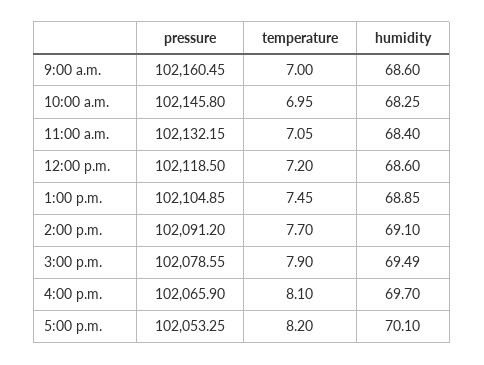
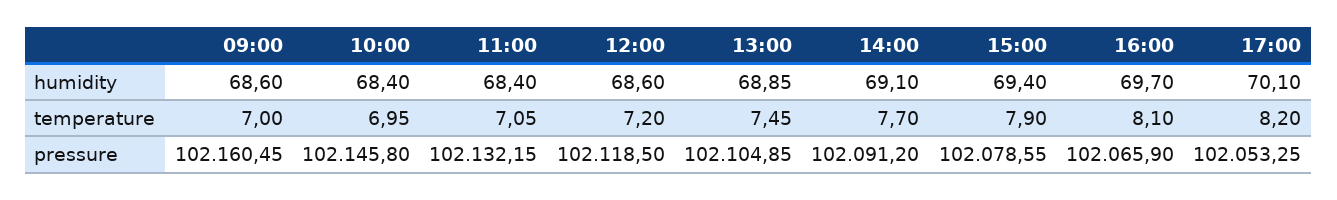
humidity, 10:00 a.m.: 68.25 -> 68.4
humidity, 3:00 p.m.: 69.49 -> 69.4

